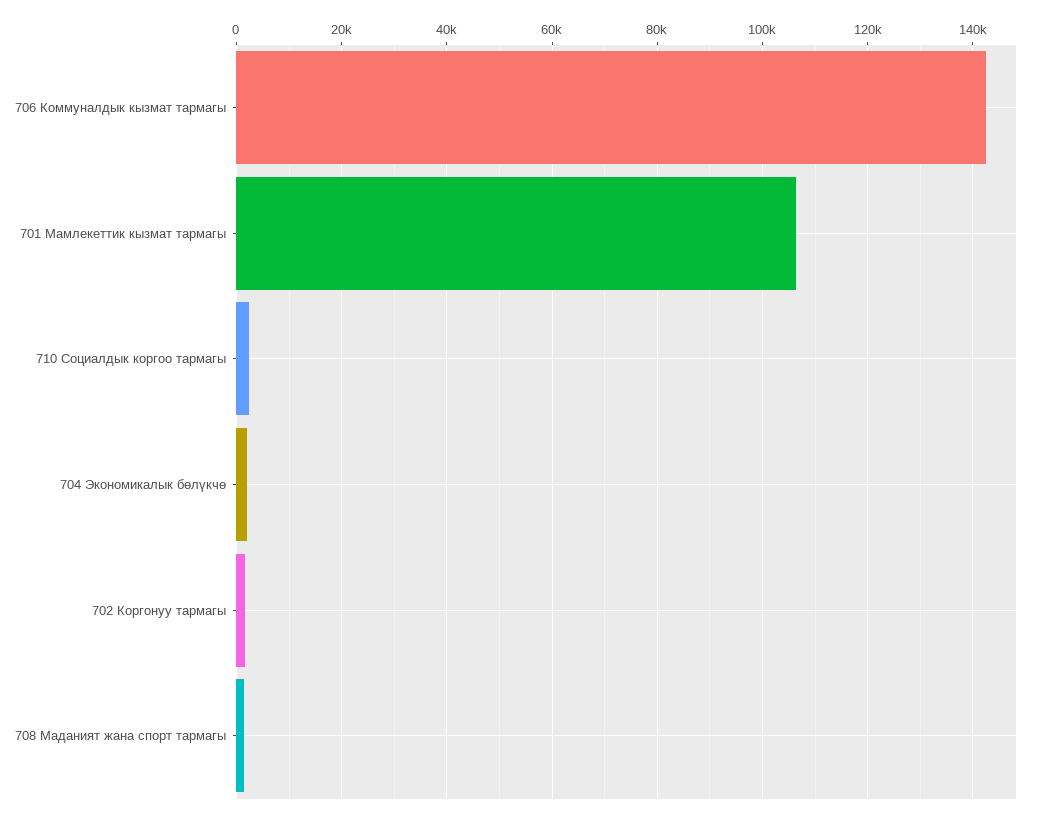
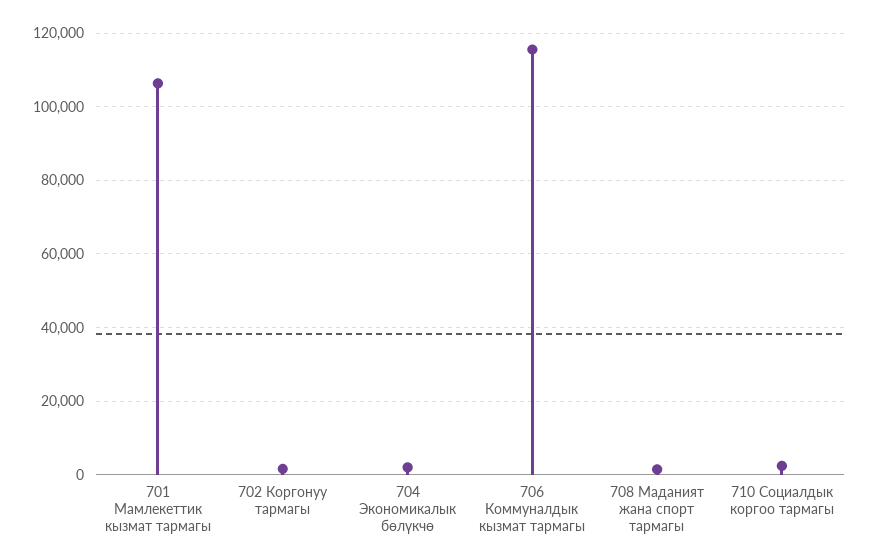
706 Коммуналдык кызмат тармагы: 142000 -> 116000

